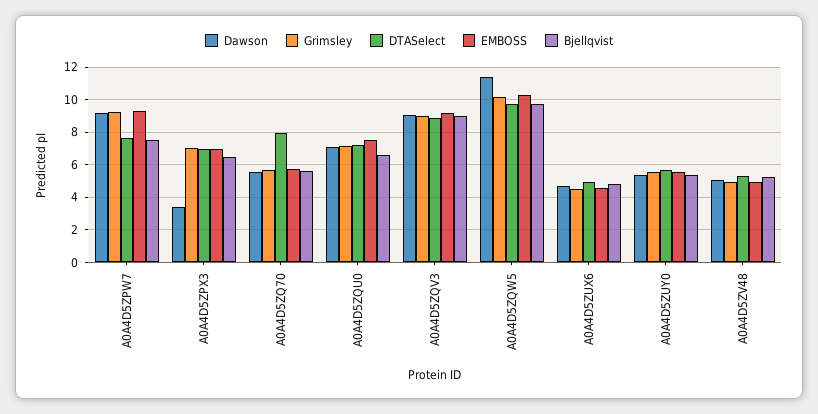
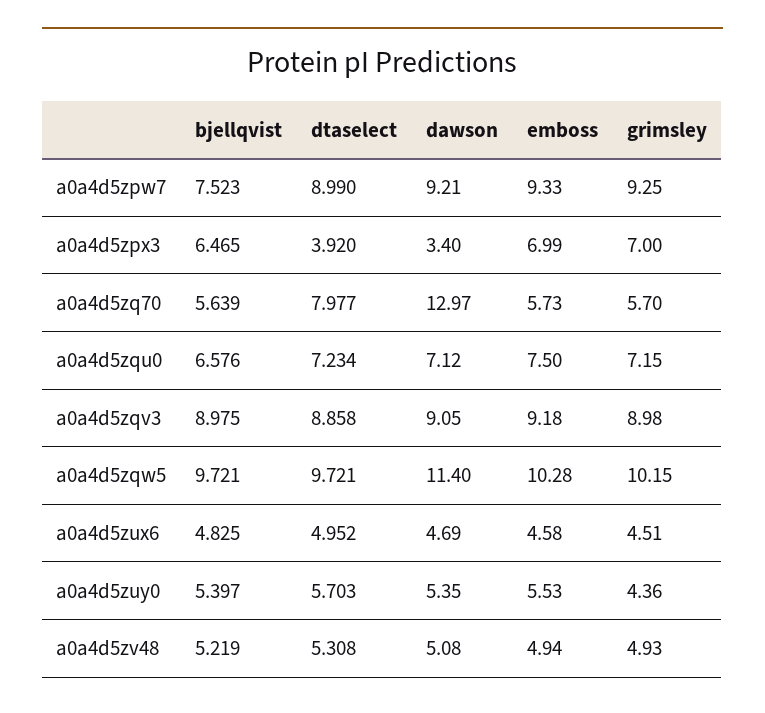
DTASelect, A0A4D5ZPW7: 7.5 -> 8.99
DTASelect, A0A4D5ZPX3: 7 -> 3.92
Dawson, A0A4D5ZQ70: 5.5 -> 12.97
Grimsley, A0A4D5ZUY0: 5.5 -> 4.36

